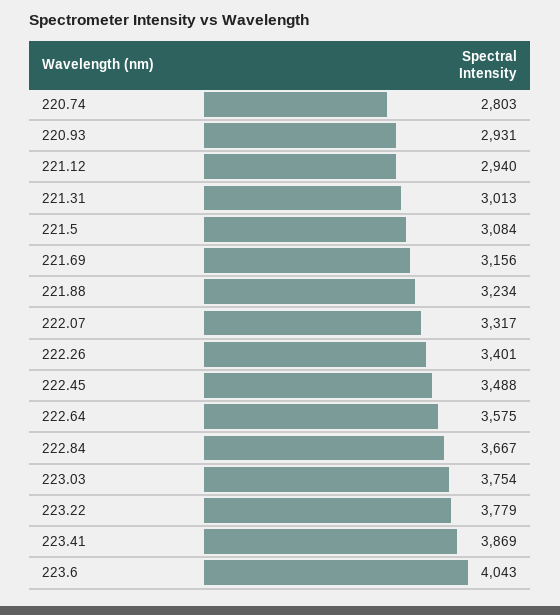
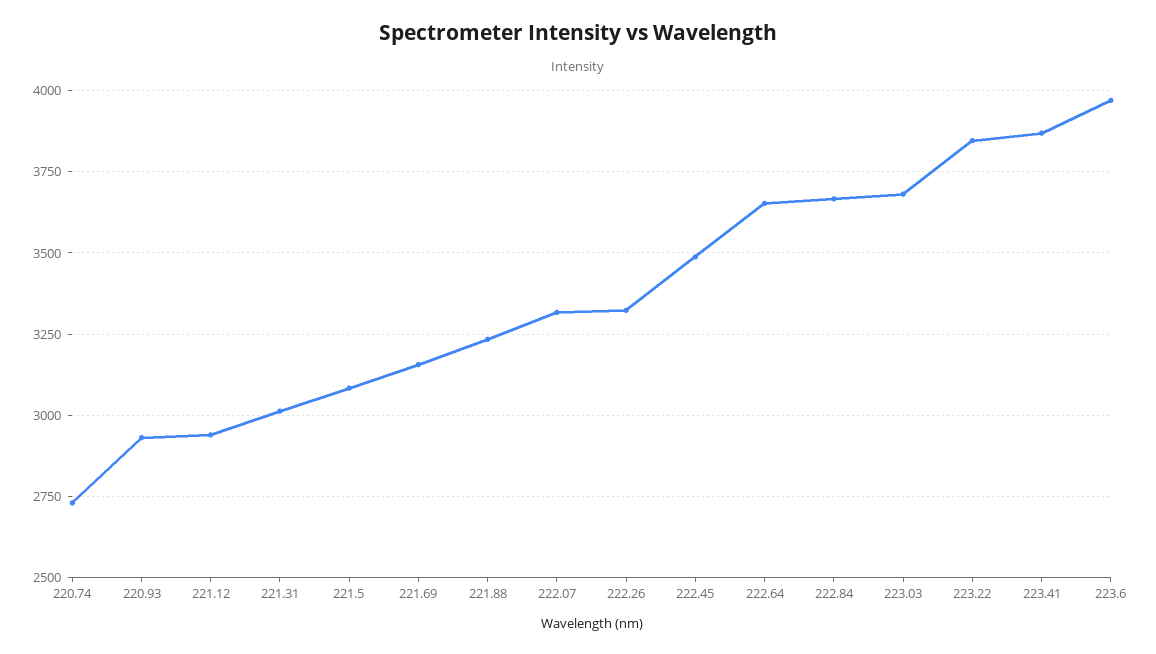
220.74: 2803 -> 2725
222.26: 3401 -> 3325
222.64: 3575 -> 3650
223.03: 3754 -> 3675
223.22: 3779 -> 3850
223.6: 4043 -> 3975

